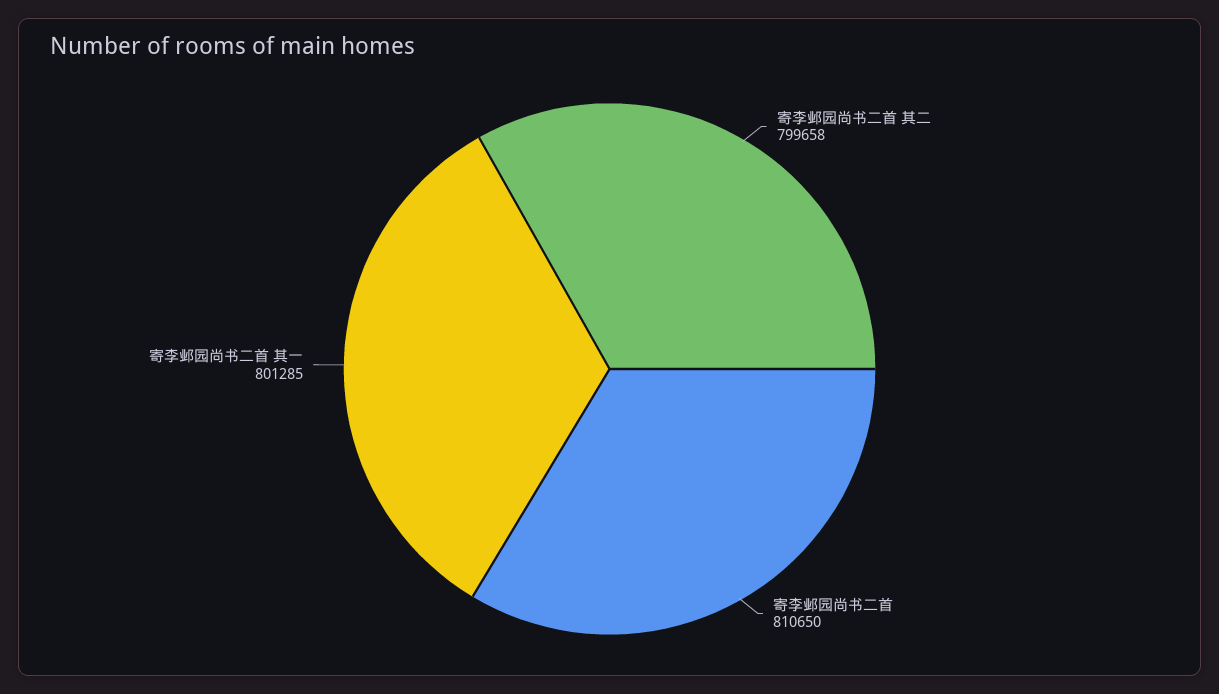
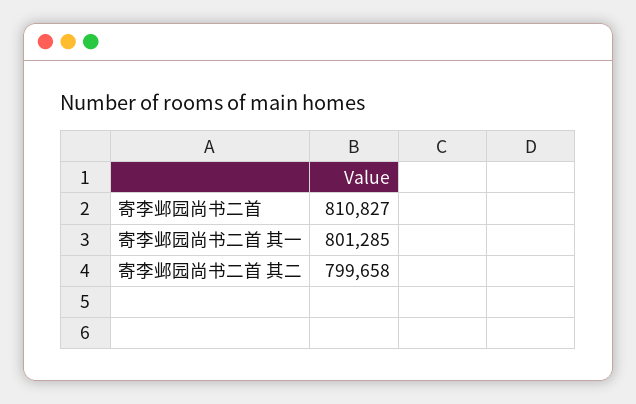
寄李邺园尚书二首: 810650 -> 810827

